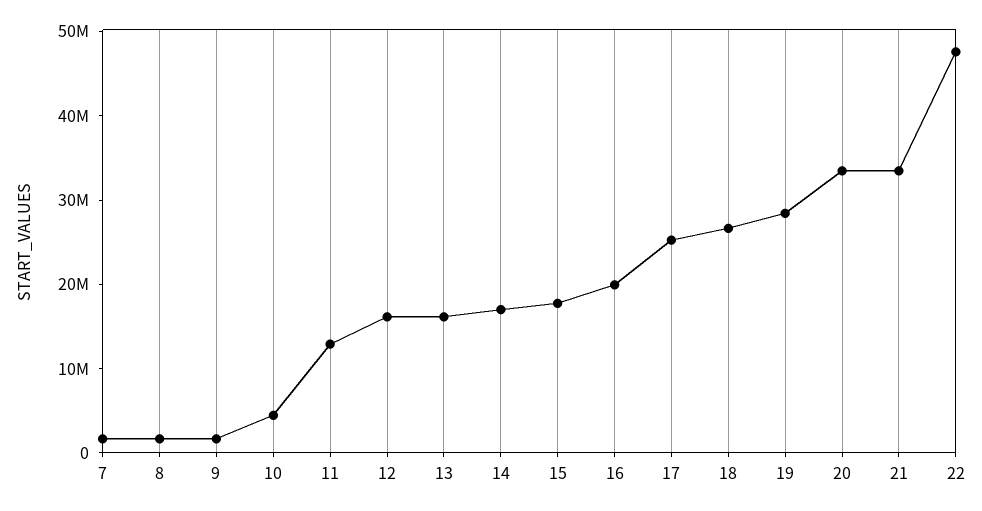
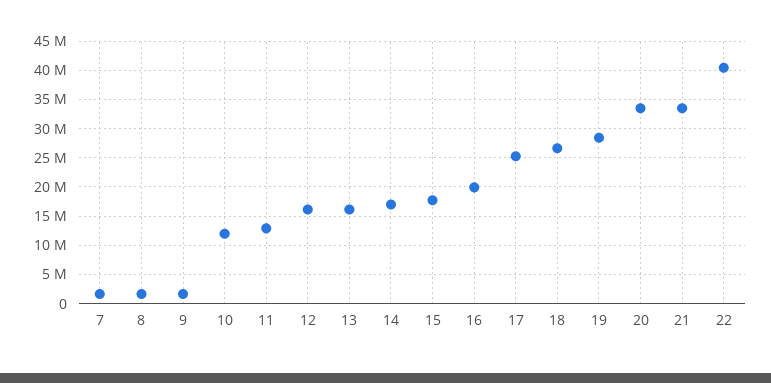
10: 4000000 -> 12500000
22: 48000000 -> 40000000

